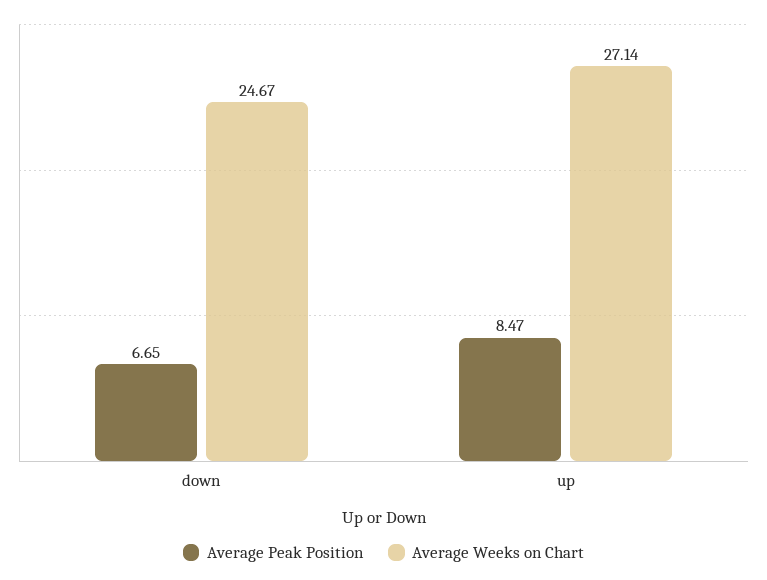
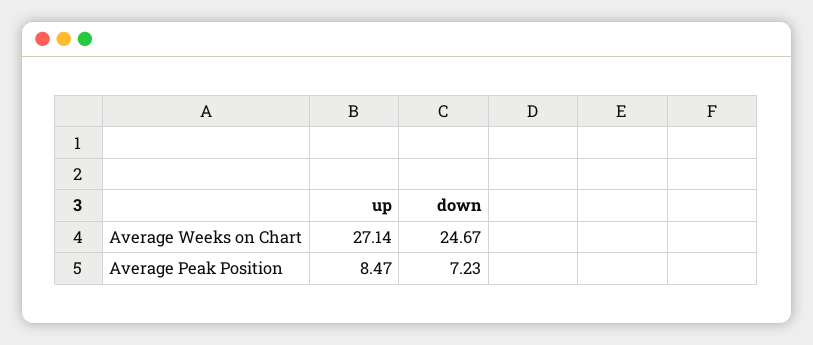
Average Peak Position, down: 6.65 -> 7.23

